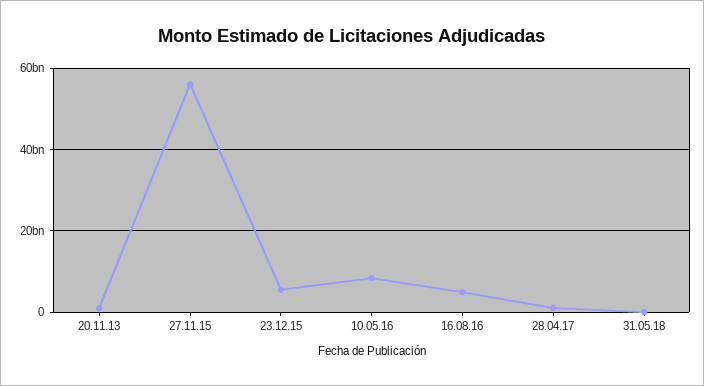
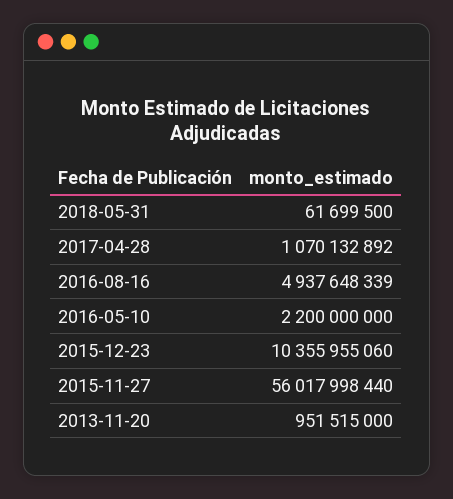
23.12.15: 6000000000 -> 10355955060
10.05.16: 8000000000 -> 2200000000

